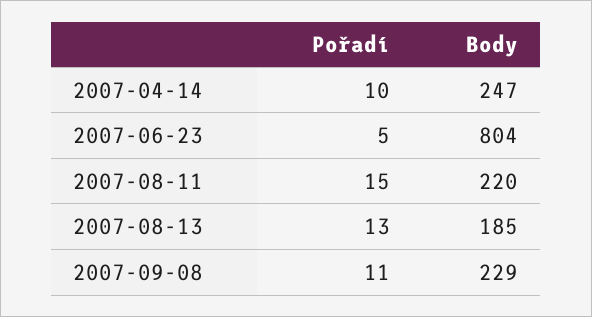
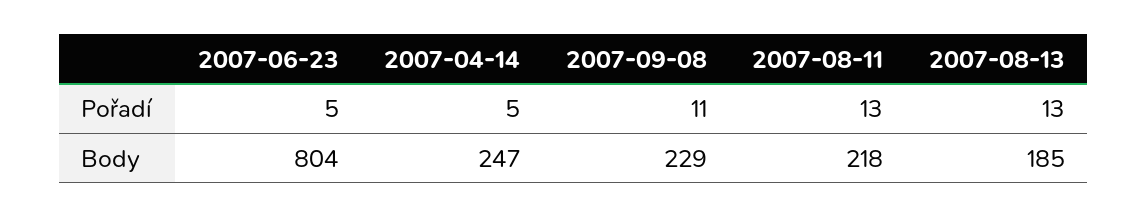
Pořadí, 2007-04-14: 10 -> 5
Pořadí, 2007-08-11: 15 -> 13
Body, 2007-08-11: 220 -> 218

